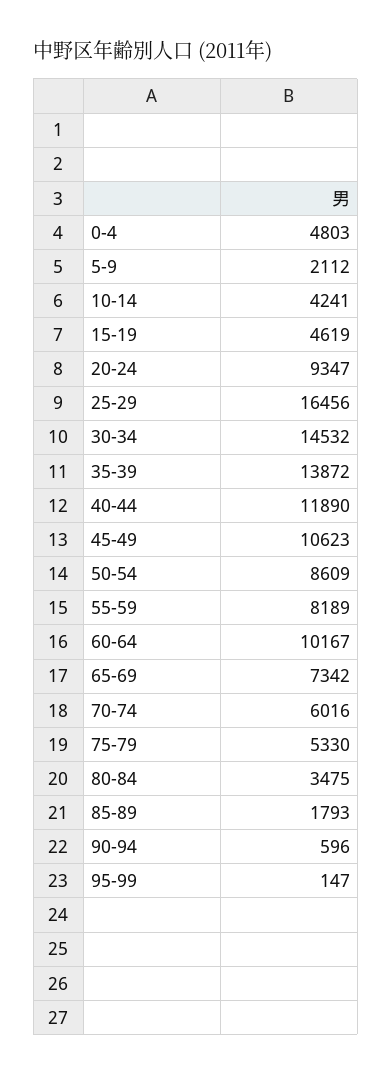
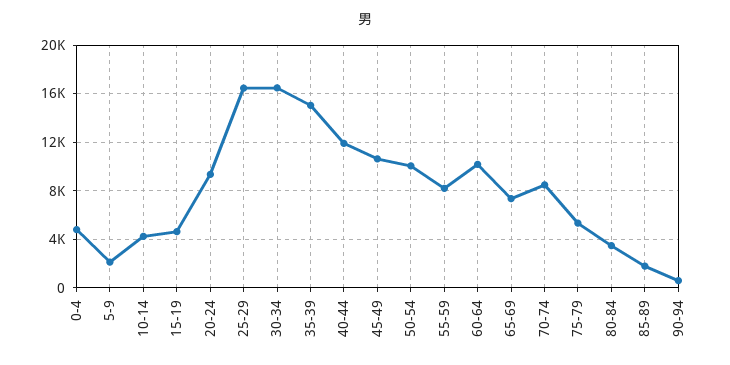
30-34: 14532 -> 16500
35-39: 13872 -> 15000
50-54: 8609 -> 10000
70-74: 6016 -> 8500
95-99: 147 -> none

